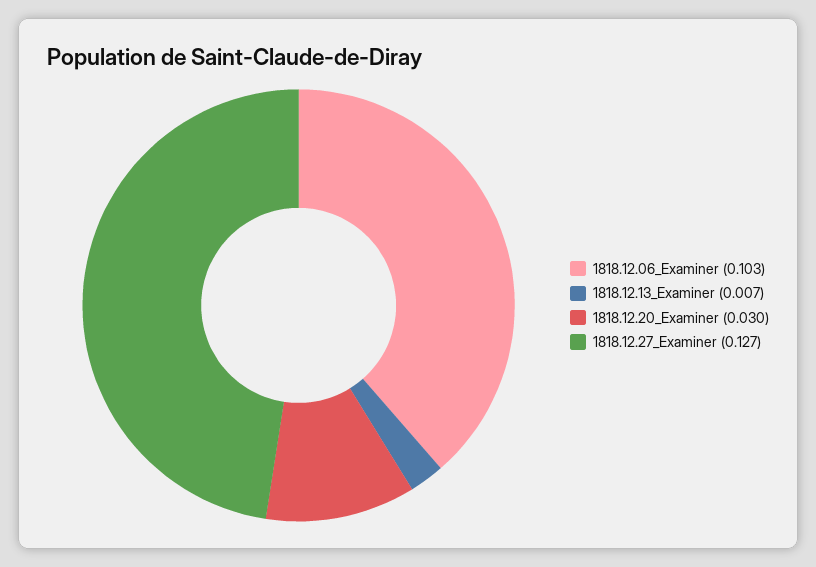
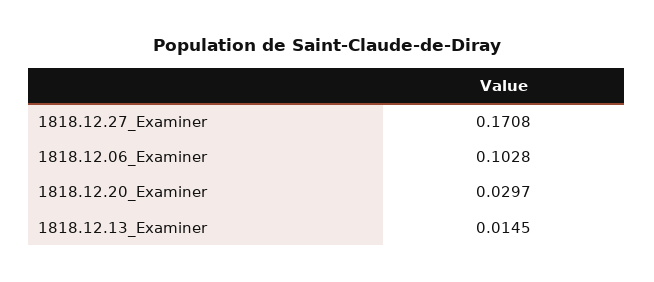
1818.12.13_Examiner: 0.007 -> 0.0145
1818.12.27_Examiner: 0.127 -> 0.1708

